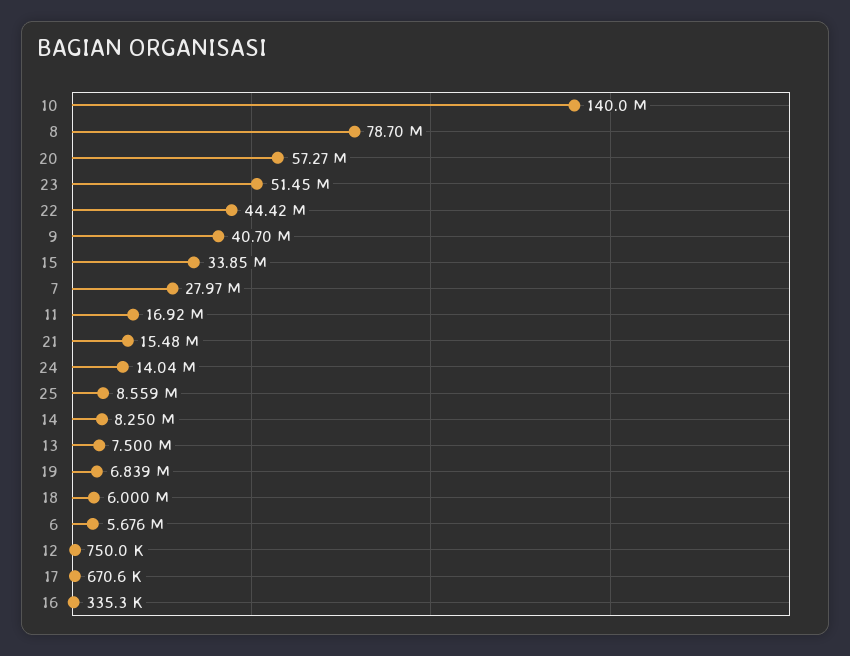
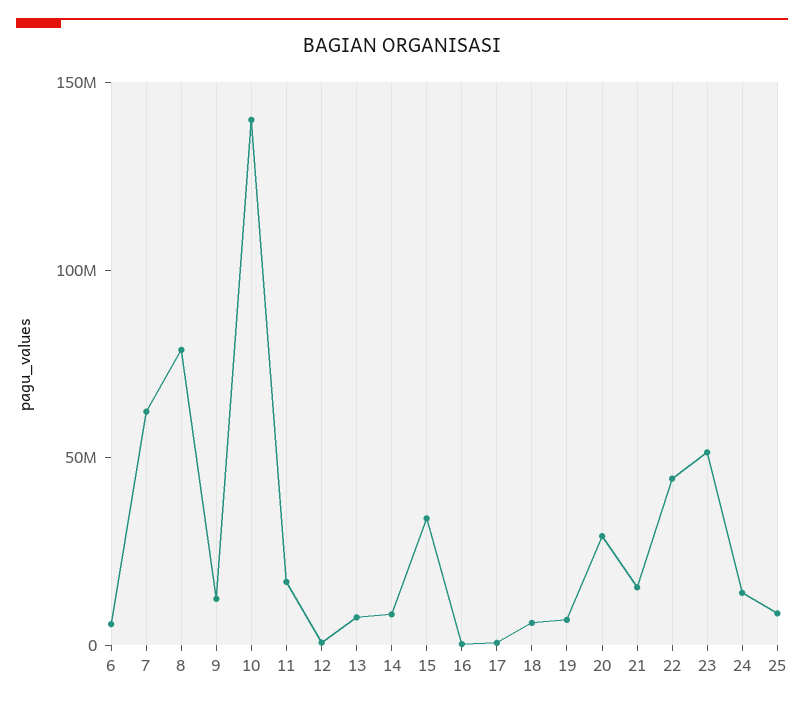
20: 57270000 -> 30000000
9: 40700000 -> 10000000
7: 27970000 -> 60000000

